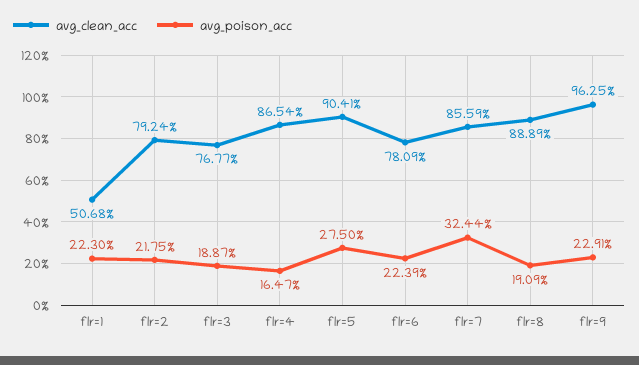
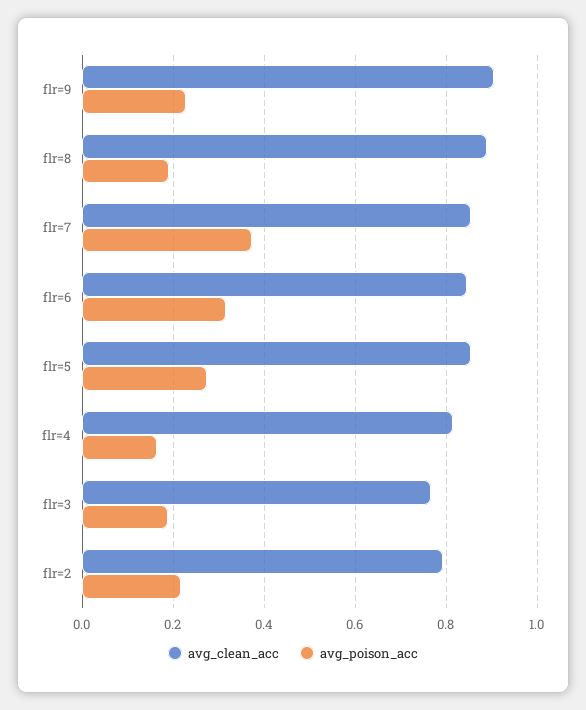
avg_clean_acc, flr=1: 0.5068 -> none
avg_poison_acc, flr=1: 0.223 -> none
avg_clean_acc, flr=4: 0.8654 -> 0.82
avg_clean_acc, flr=5: 0.9041 -> 0.86
avg_clean_acc, flr=6: 0.7809 -> 0.84
avg_poison_acc, flr=6: 0.2239 -> 0.32
avg_poison_acc, flr=7: 0.3244 -> 0.38
avg_clean_acc, flr=9: 0.9625 -> 0.9

